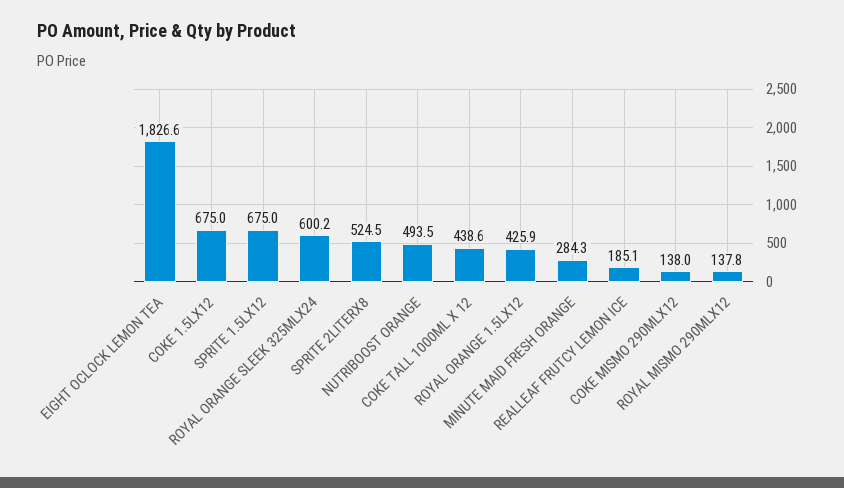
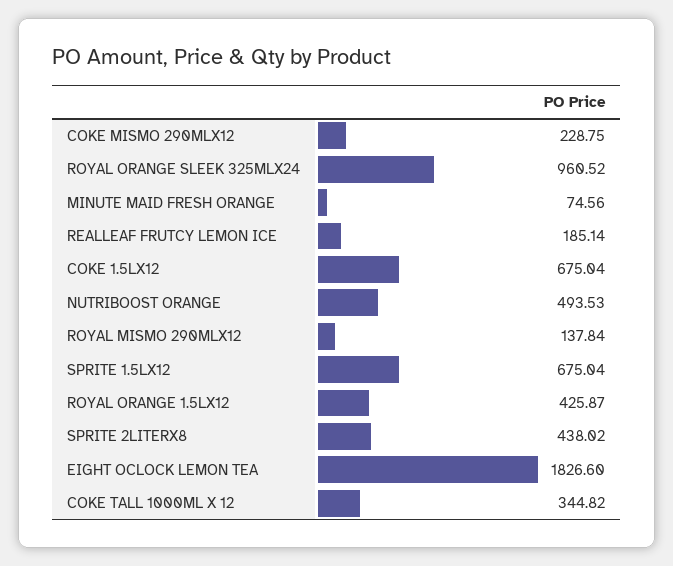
ROYAL ORANGE SLEEK 325MLX24: 600.2 -> 960.52
SPRITE 2LITERX8: 524.5 -> 438.02
COKE TALL 1000ML X 12: 438.6 -> 344.82
MINUTE MAID FRESH ORANGE: 284.3 -> 74.56
COKE MISMO 290MLX12: 138 -> 228.75

